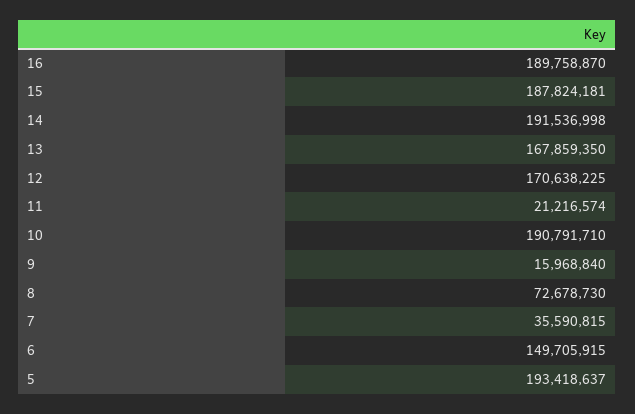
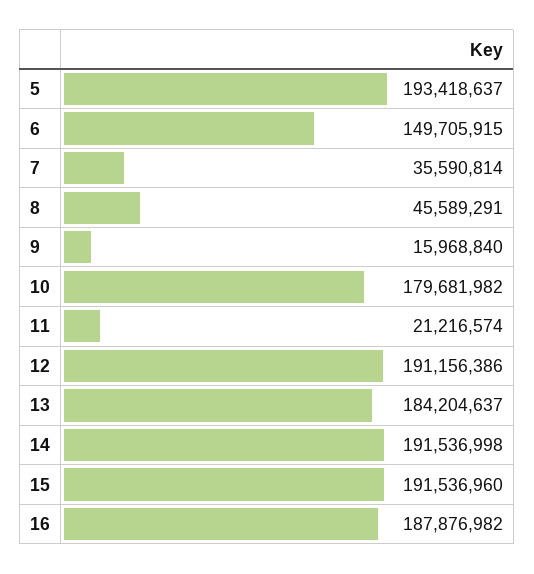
16: 189758870 -> 187876982
15: 187824181 -> 191536960
13: 167859350 -> 184204637
12: 170638225 -> 191156386
10: 190791710 -> 179681982
8: 72678730 -> 45589291
7: 35590815 -> 35590814

